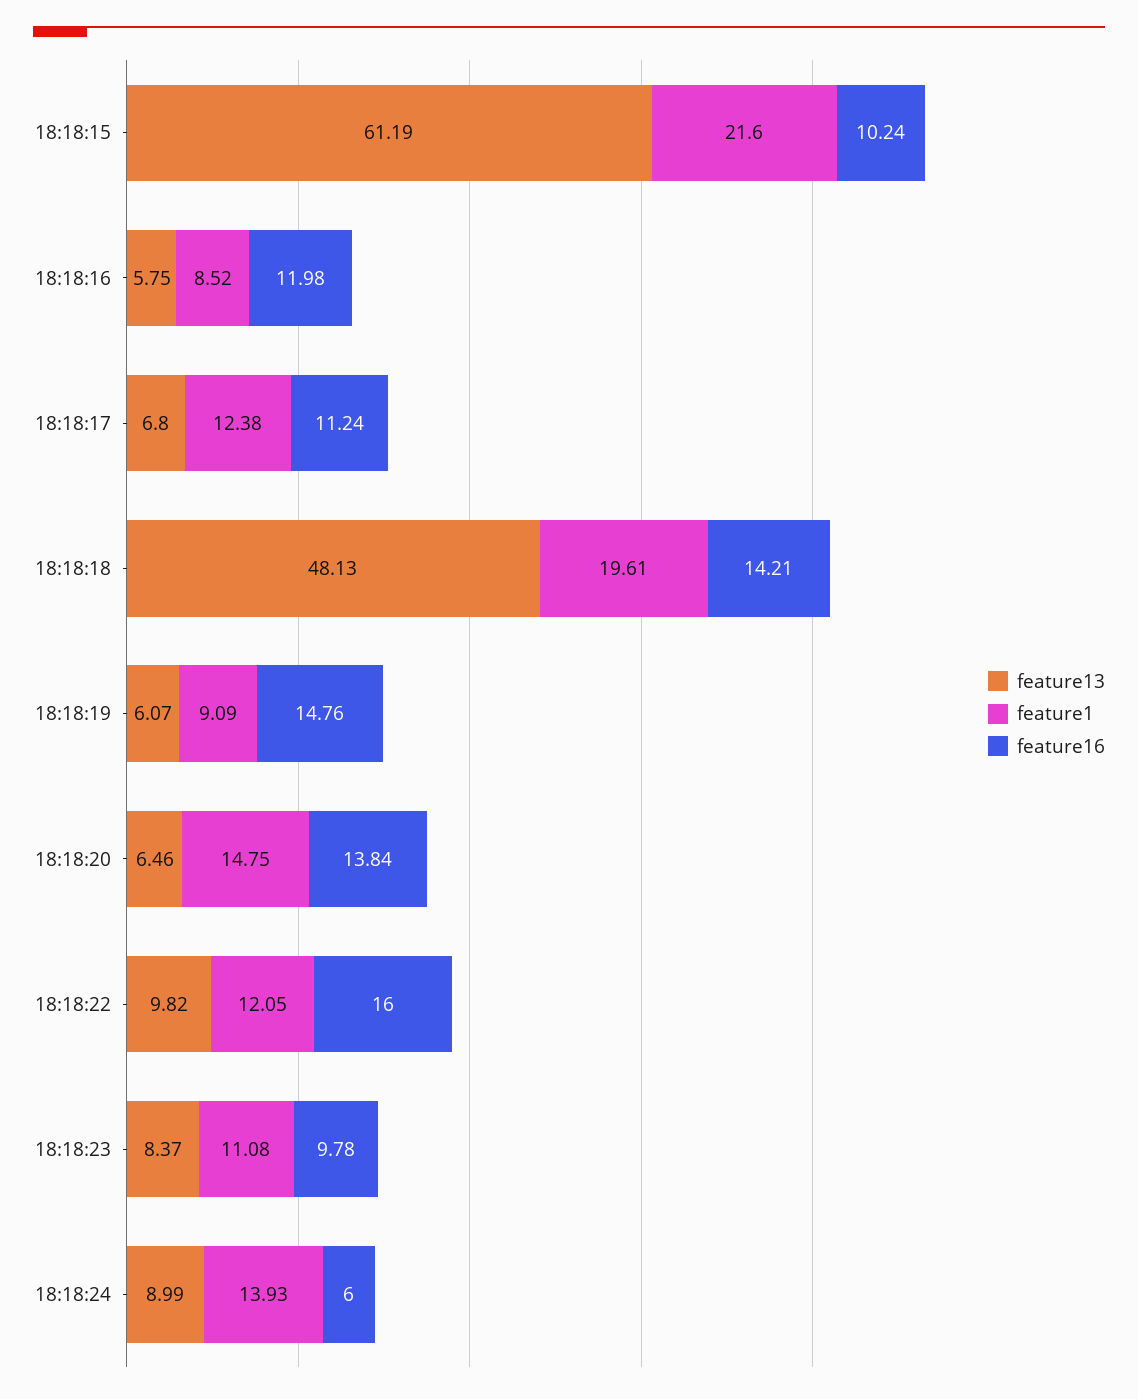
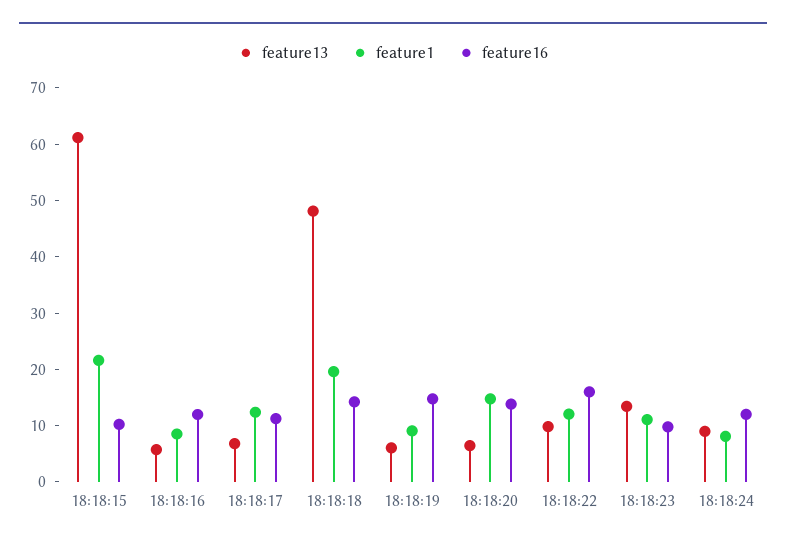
feature13, 18:18:23: 8.37 -> 14
feature1, 18:18:24: 13.93 -> 8
feature16, 18:18:24: 6 -> 12

